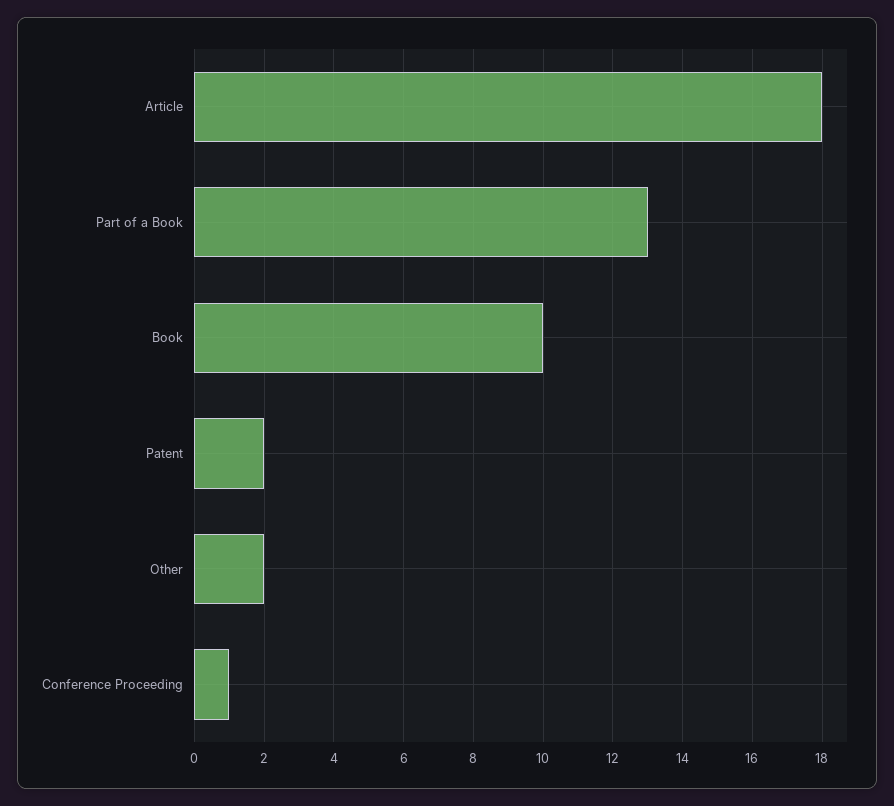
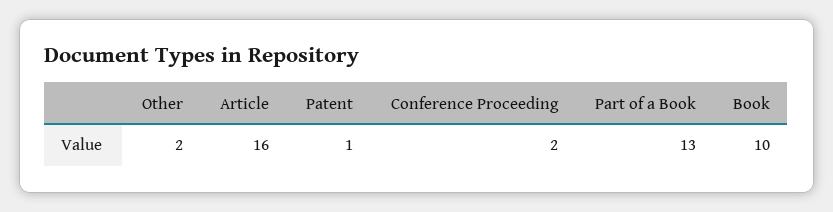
Article: 18 -> 16
Patent: 2 -> 1
Conference Proceeding: 1 -> 2

